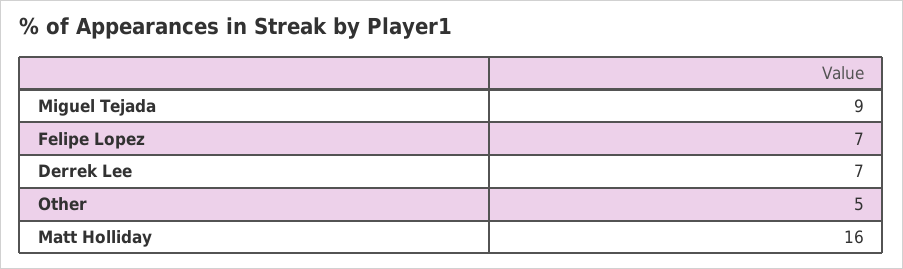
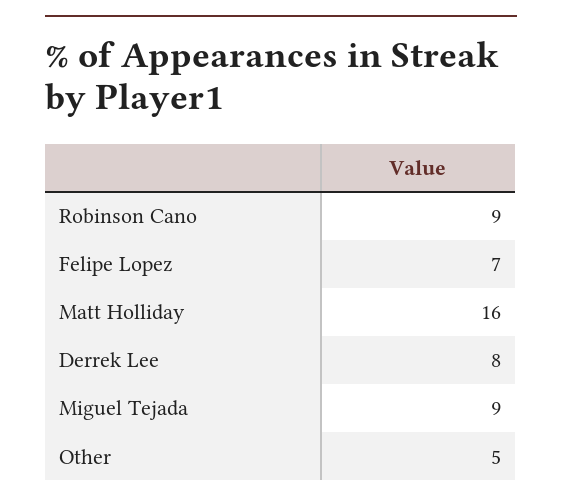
Derrek Lee: 7 -> 8
Robinson Cano: none -> 9

